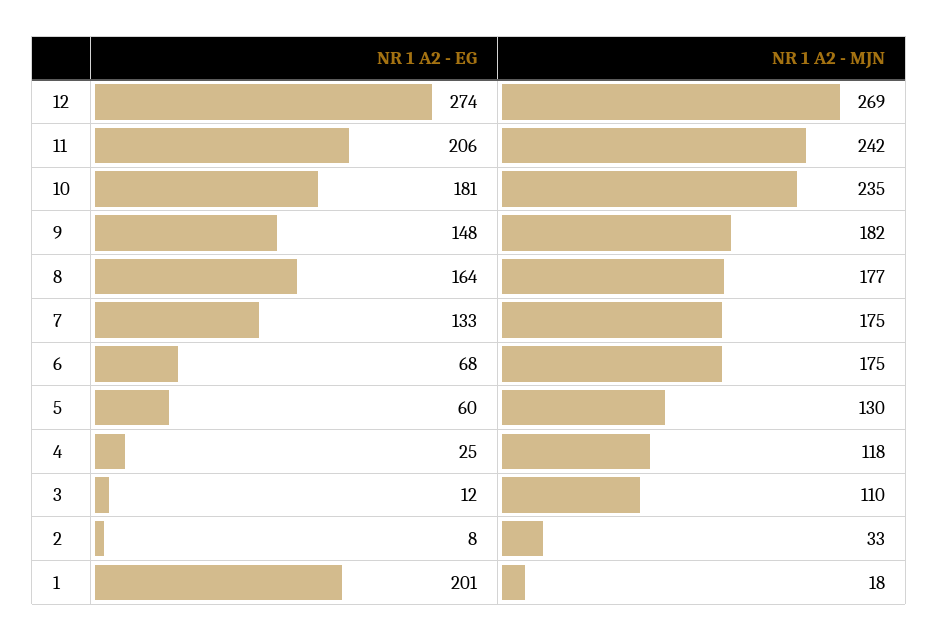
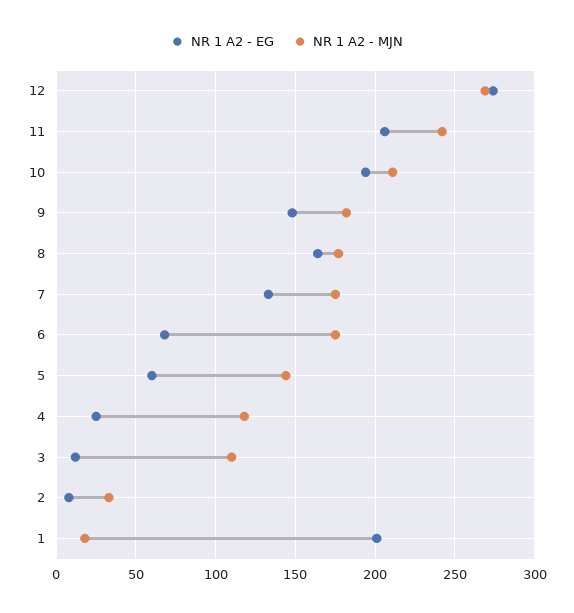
NR 1 A2 - EG, 10: 181 -> 195
NR 1 A2 - MJN, 10: 235 -> 210
NR 1 A2 - MJN, 5: 130 -> 145

